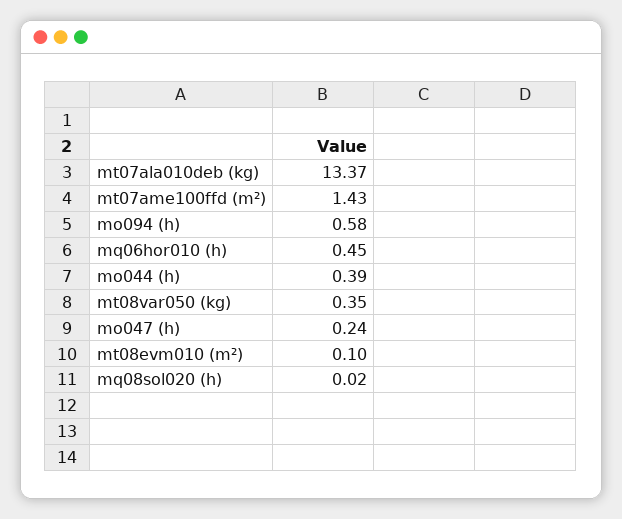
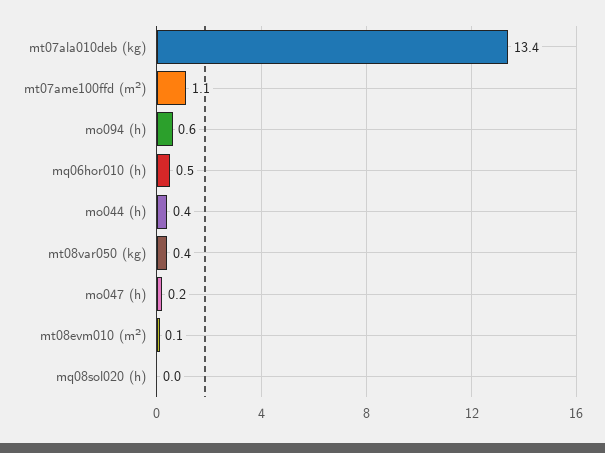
mt07ame100ffd (m²): 1.43 -> 1.1

